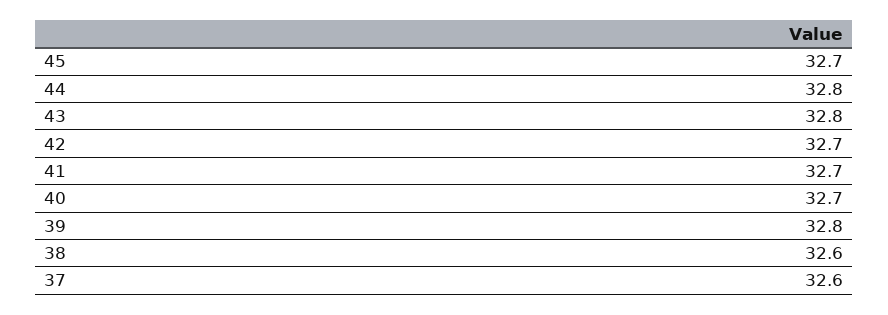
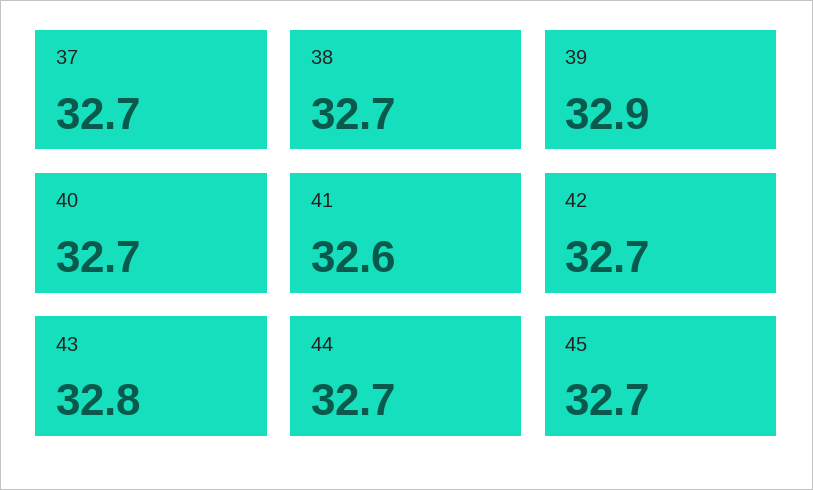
44: 32.8 -> 32.7
41: 32.7 -> 32.6
39: 32.8 -> 32.9
38: 32.6 -> 32.7
37: 32.6 -> 32.7

